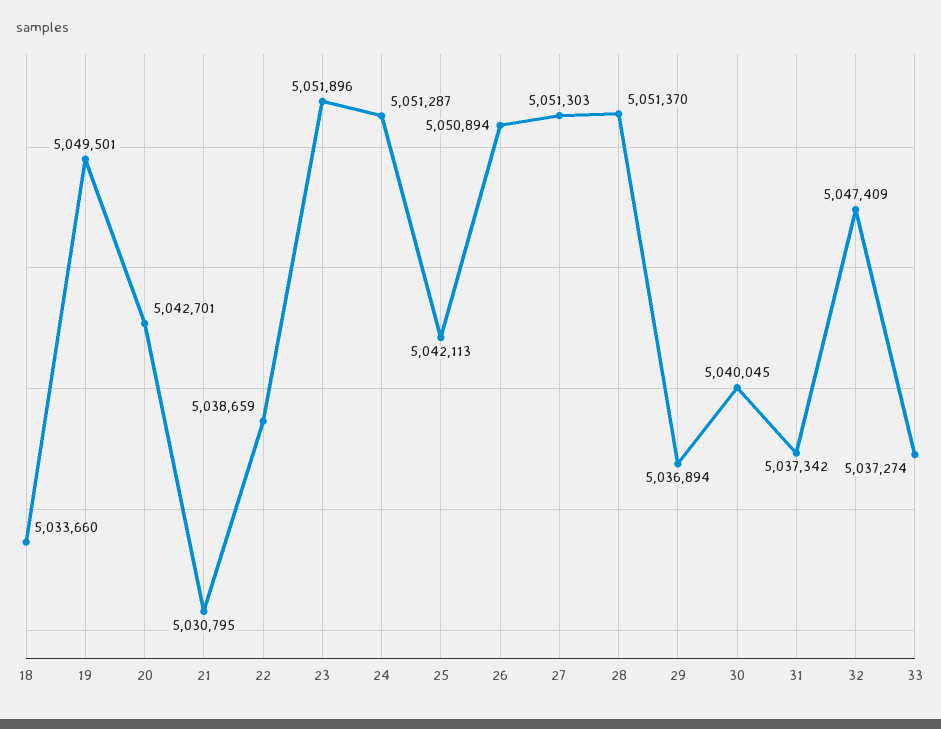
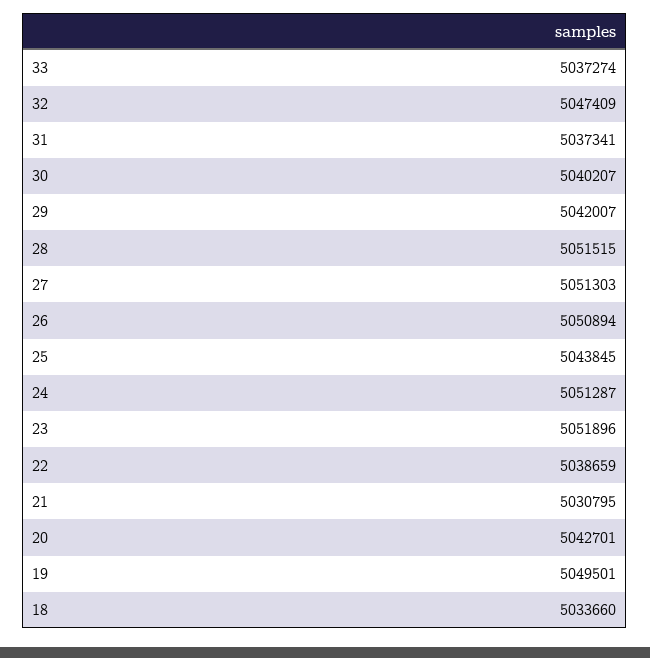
25: 5042113 -> 5043845
28: 5051370 -> 5051515
29: 5036894 -> 5042007
30: 5040045 -> 5040207
31: 5037342 -> 5037341

